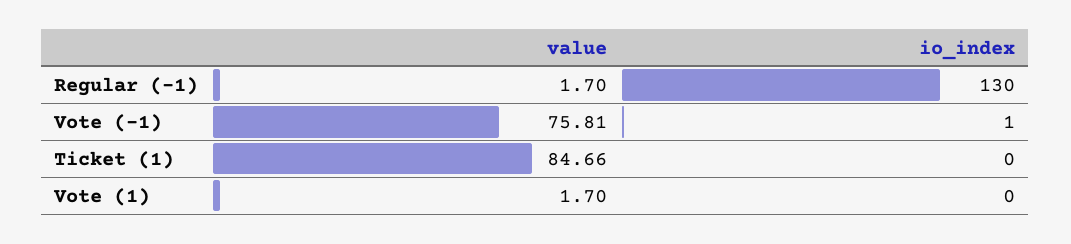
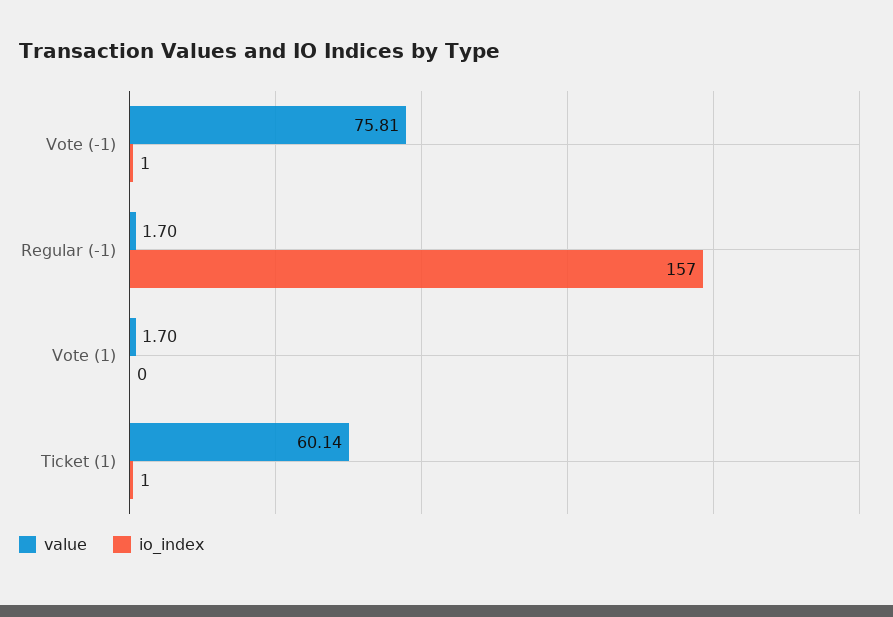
io_index, Regular (-1): 130 -> 157
value, Ticket (1): 84.66 -> 60.14
io_index, Ticket (1): 0 -> 1

